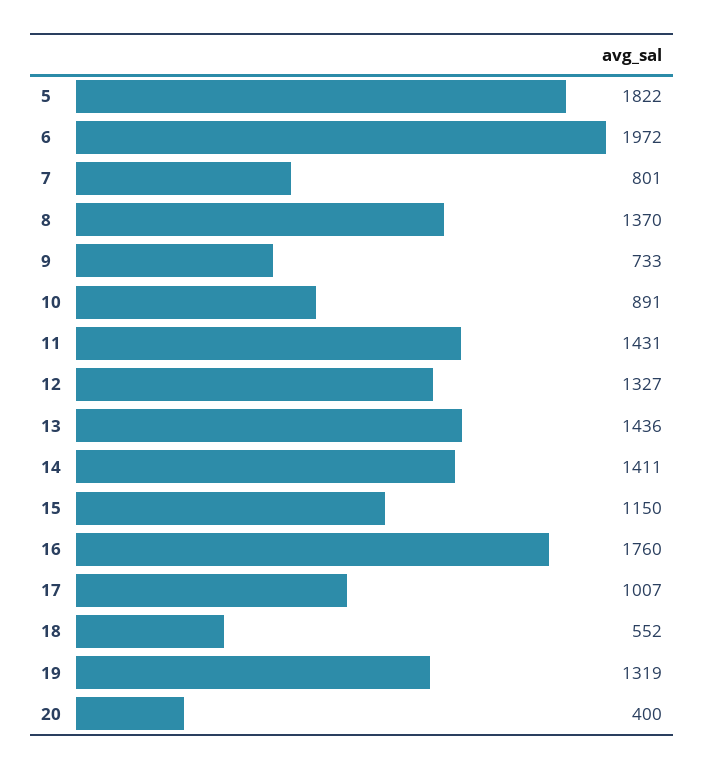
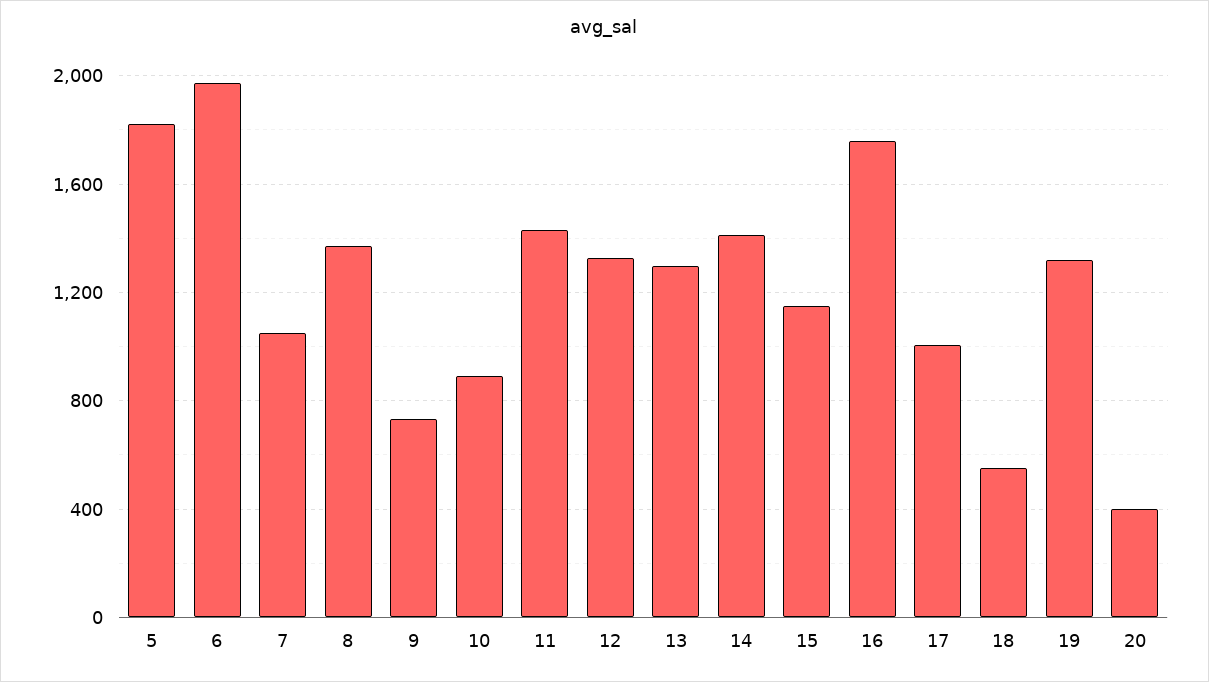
7: 801 -> 1050
13: 1436 -> 1300

